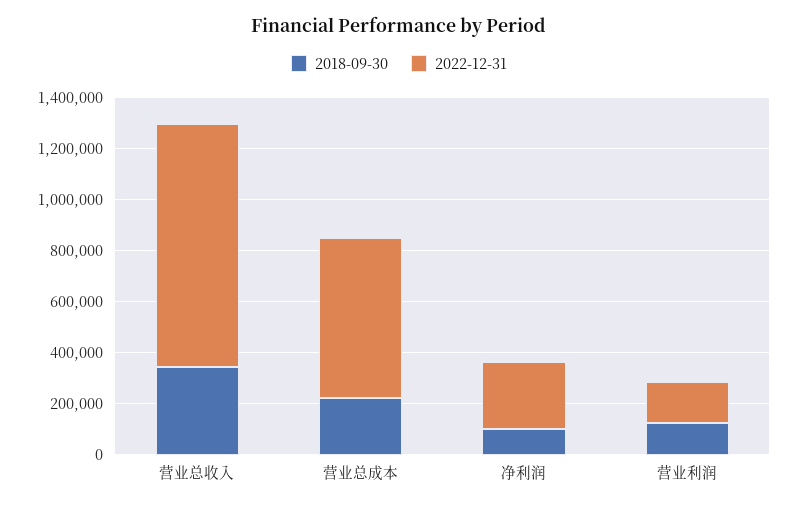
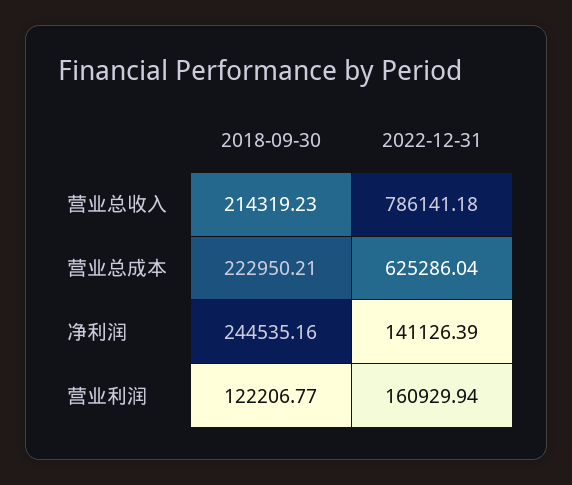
2018-09-30, 营业总收入: 350000 -> 214319.23
2022-12-31, 营业总收入: 950000 -> 786141.18
2018-09-30, 净利润: 100000 -> 244535.16
2022-12-31, 净利润: 250000 -> 141126.39

